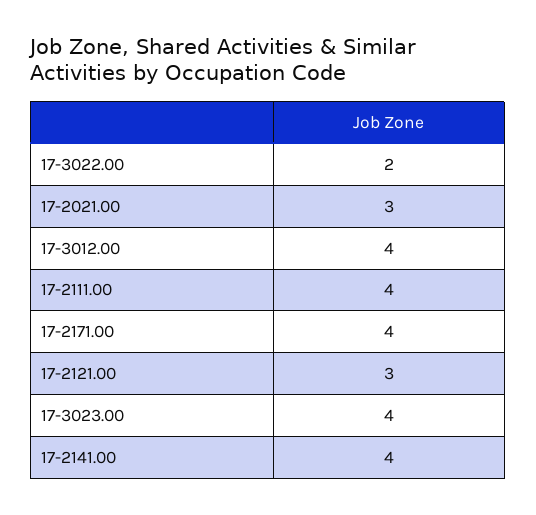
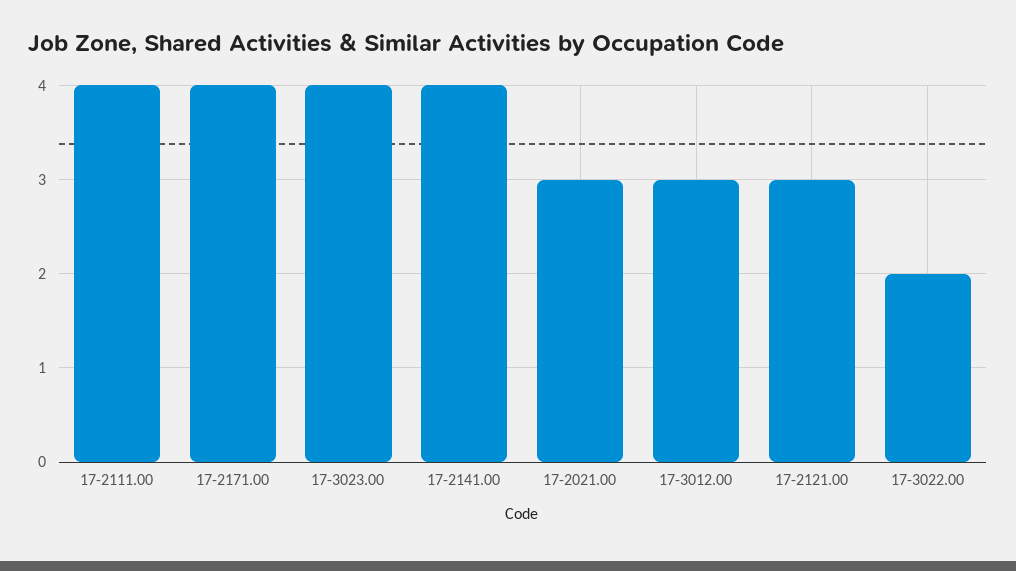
17-3012.00: 4 -> 3

